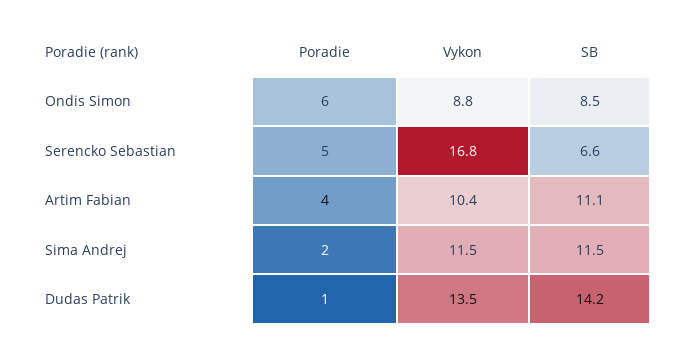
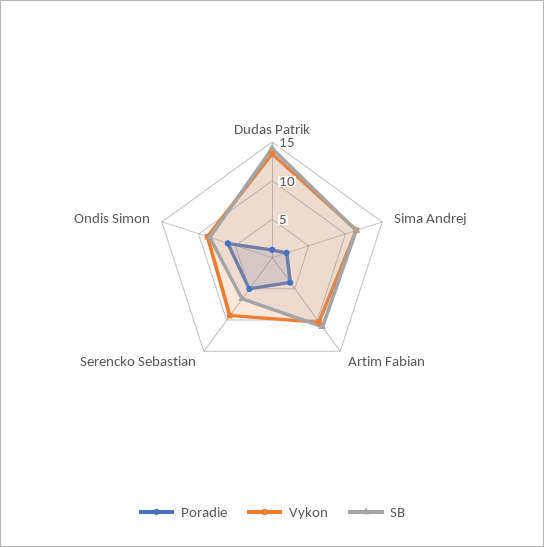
Vykon, Serencko Sebastian: 16.8 -> 10

